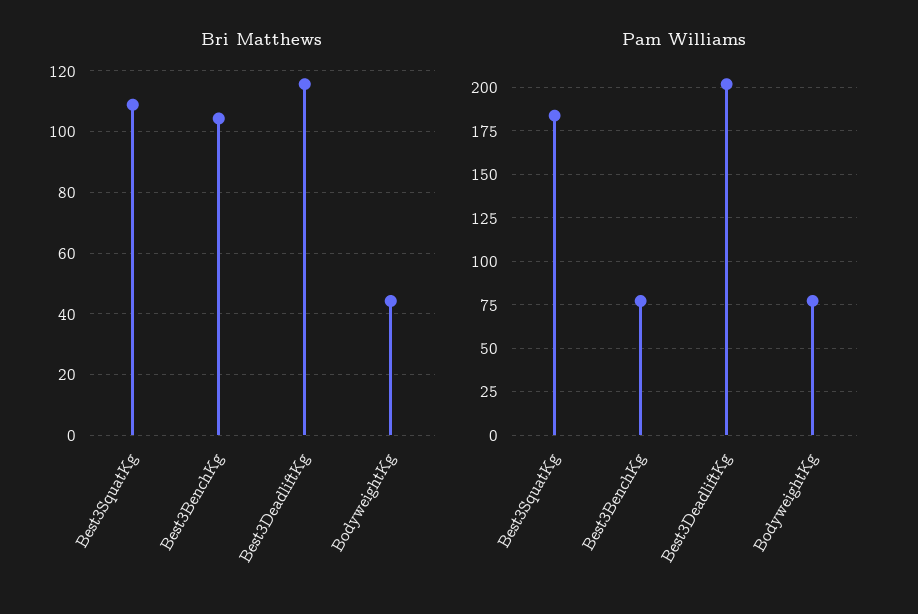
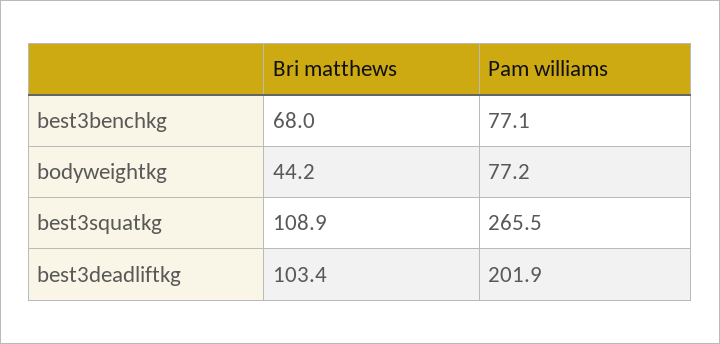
Bri Matthews, Best3BenchKg: 104 -> 68
Bri Matthews, Best3DeadliftKg: 116 -> 103.4
Pam Williams, Best3SquatKg: 185 -> 265.5

